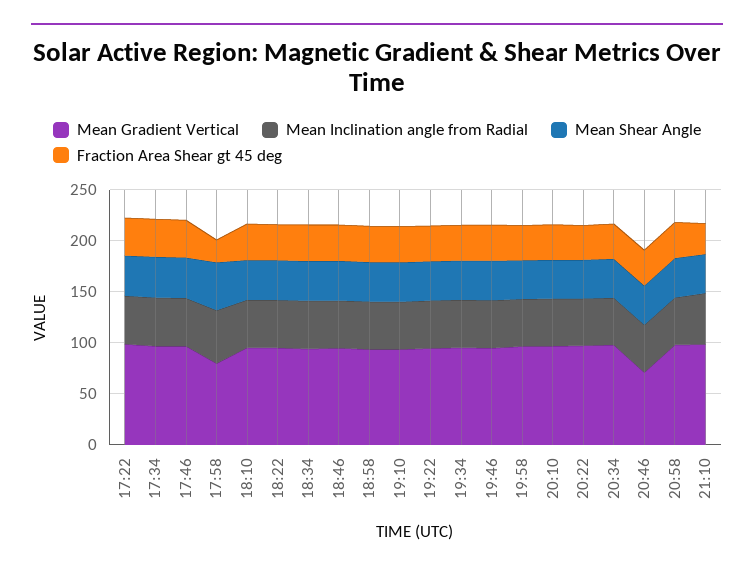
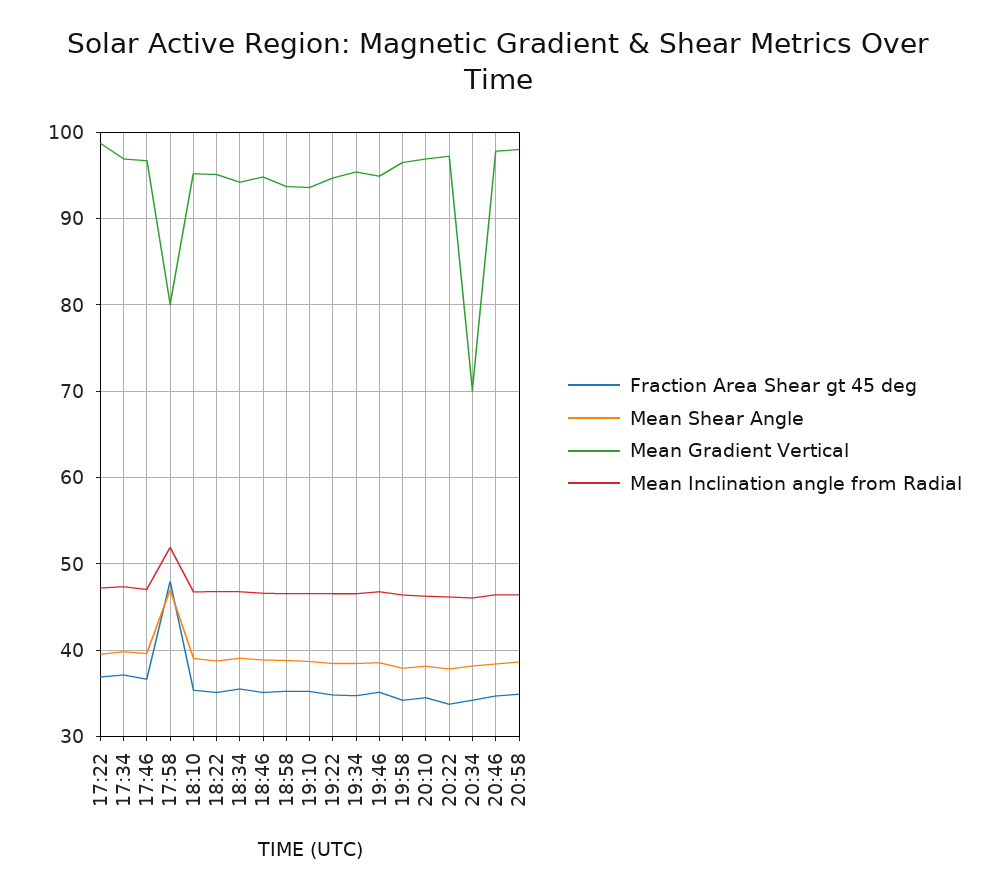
Fraction Area Shear gt 45 deg, 17:58: 20 -> 48
Mean Gradient Vertical, 20:34: 100 -> 70
Mean Gradient Vertical, 20:46: 70 -> 98
Mean Gradient Vertical, 21:10: 100 -> none
Mean Inclination angle from Radial, 21:10: 50 -> none
Mean Shear Angle, 21:10: 40 -> none
Fraction Area Shear gt 45 deg, 21:10: 30 -> none

